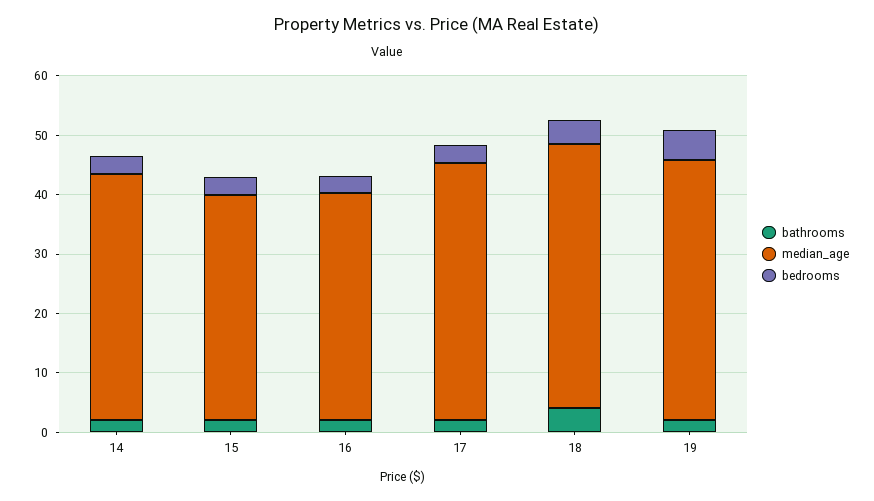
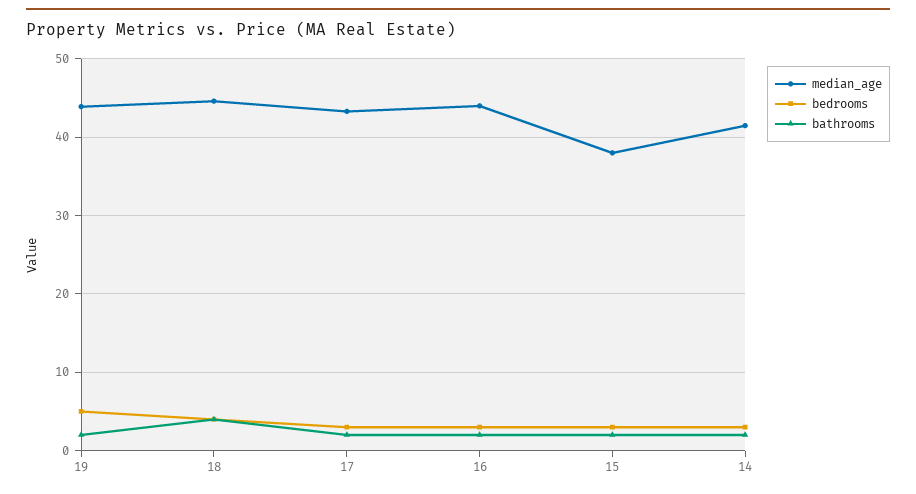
median_age, 16: 38 -> 44

